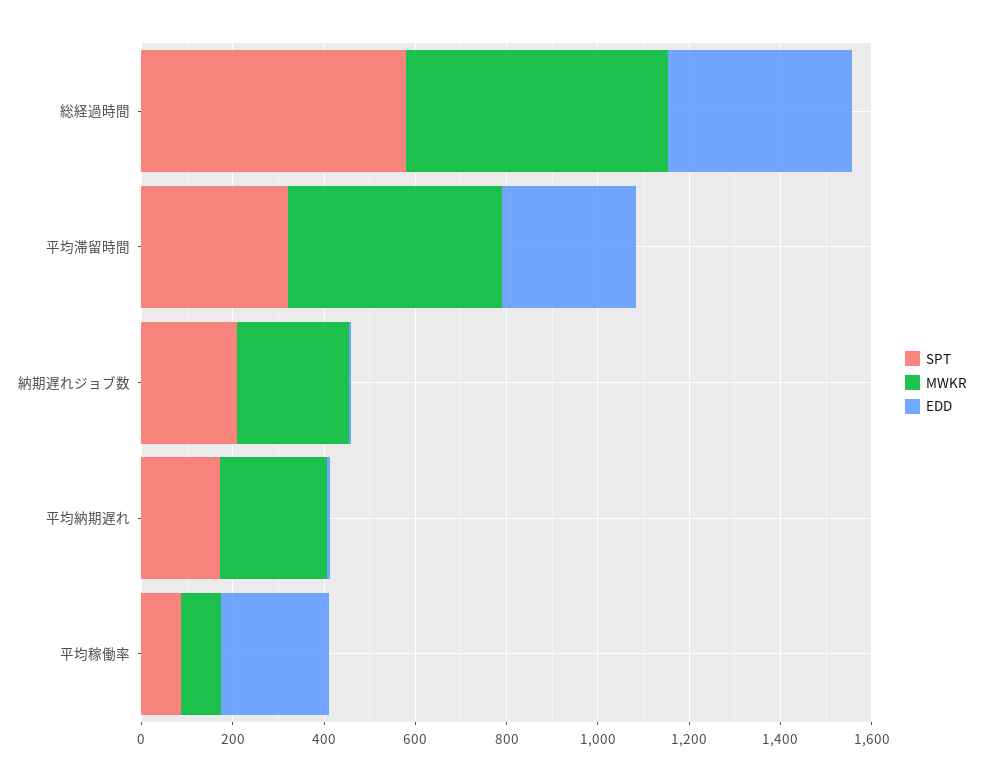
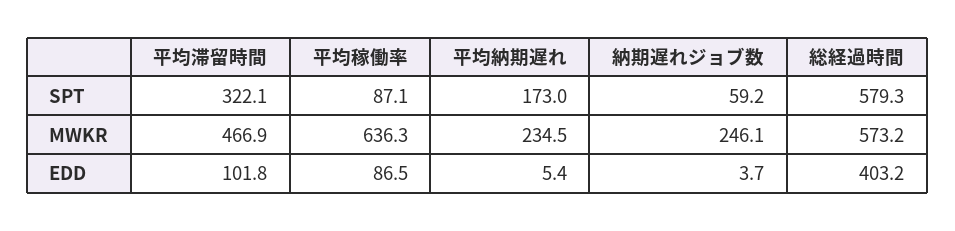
EDD, 平均滞留時間: 300 -> 101.8
SPT, 納期遅れジョブ数: 200 -> 59.2
MWKR, 平均稼働率: 100 -> 636.3
EDD, 平均稼働率: 250 -> 86.5

